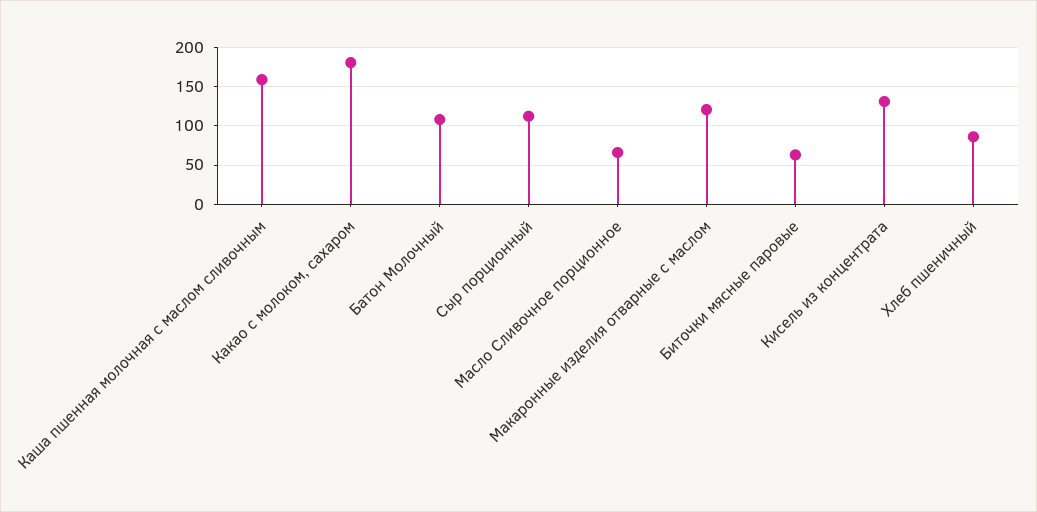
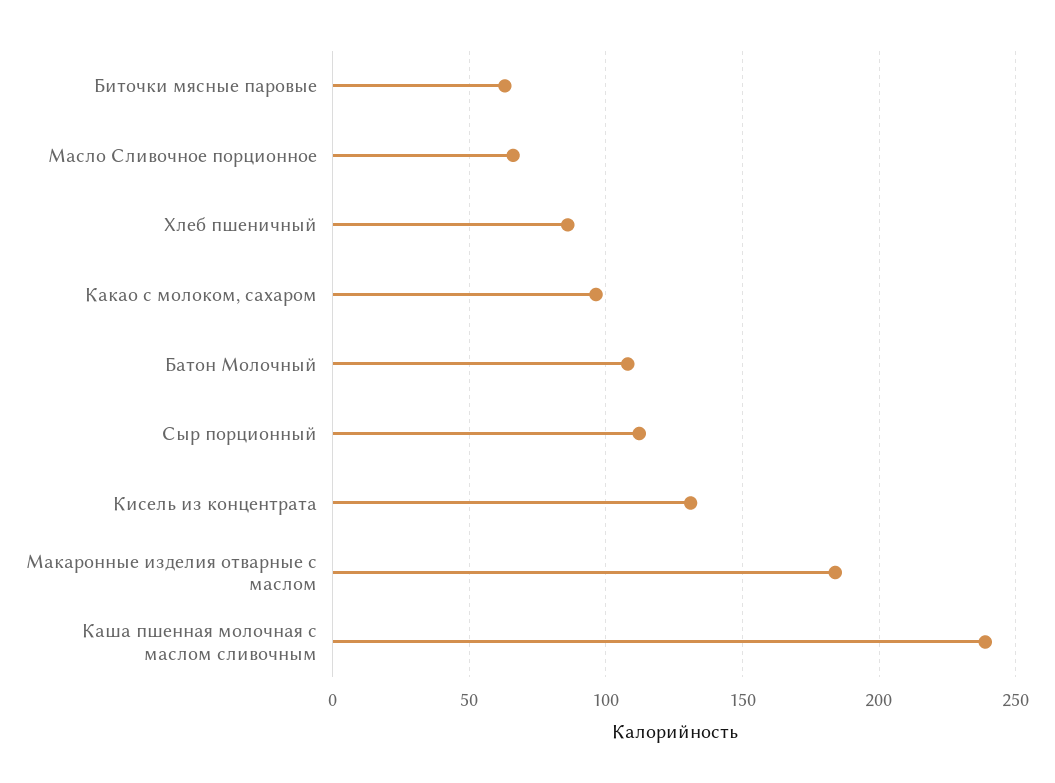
Каша пшенная молочная с маслом сливочным: 160 -> 240
Какао с молоком, сахаром: 180 -> 95
Макаронные изделия отварные с маслом: 120 -> 185

